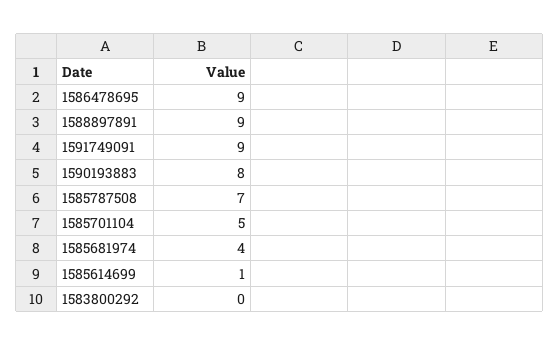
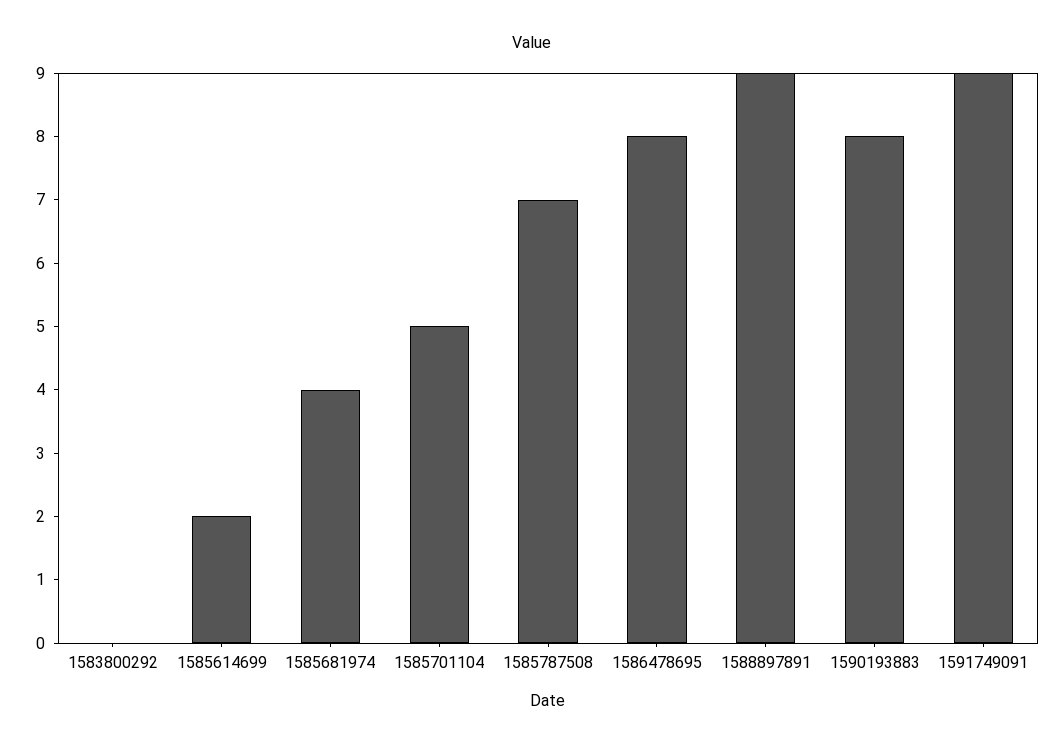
1586478695: 9 -> 8
1585614699: 1 -> 2

